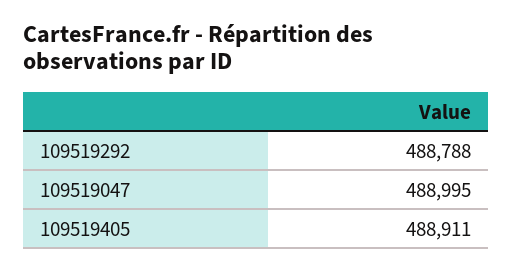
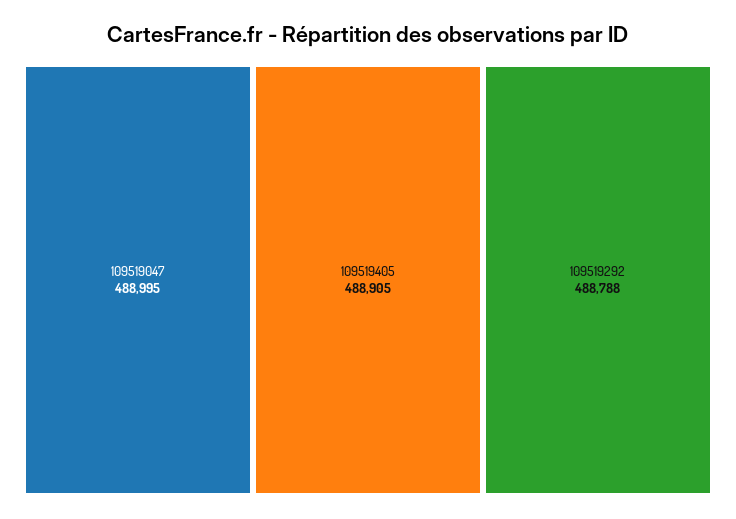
109519405: 488911 -> 488905

